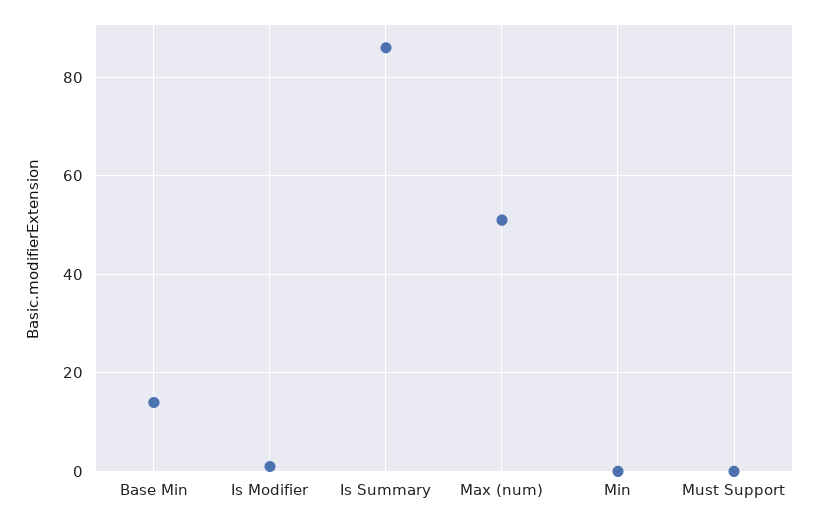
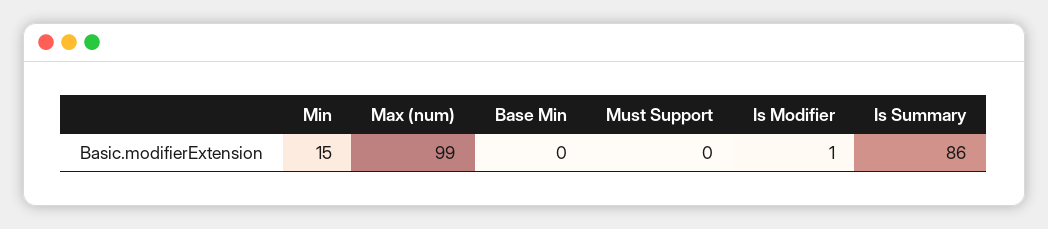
Base Min: 15 -> 0
Max (num): 50 -> 99
Min: 0 -> 15

